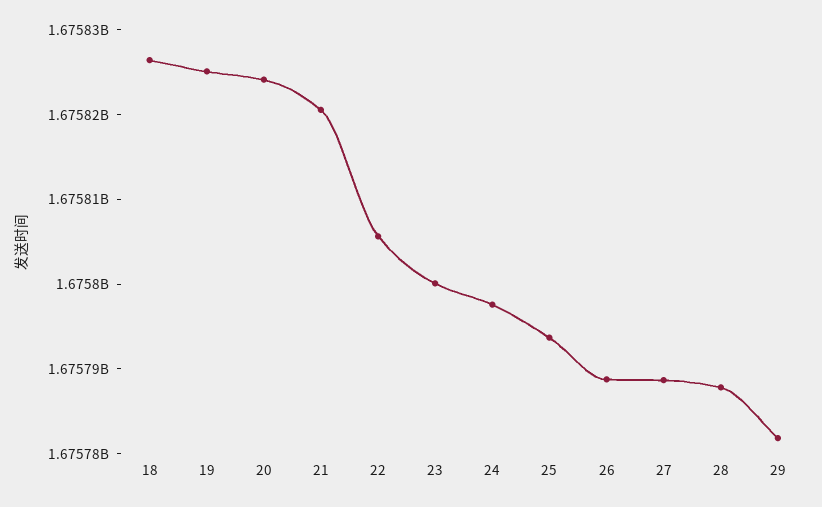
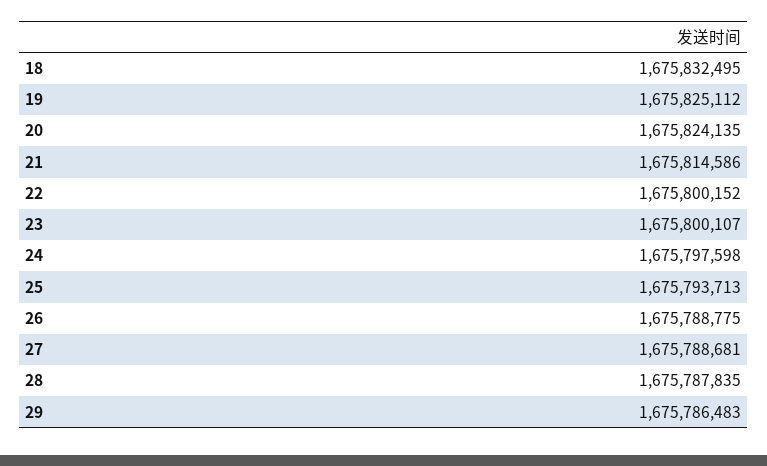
18: 1675826000 -> 1675832495
21: 1675820000 -> 1675814586
22: 1675806000 -> 1675800152
29: 1675782000 -> 1675786483

